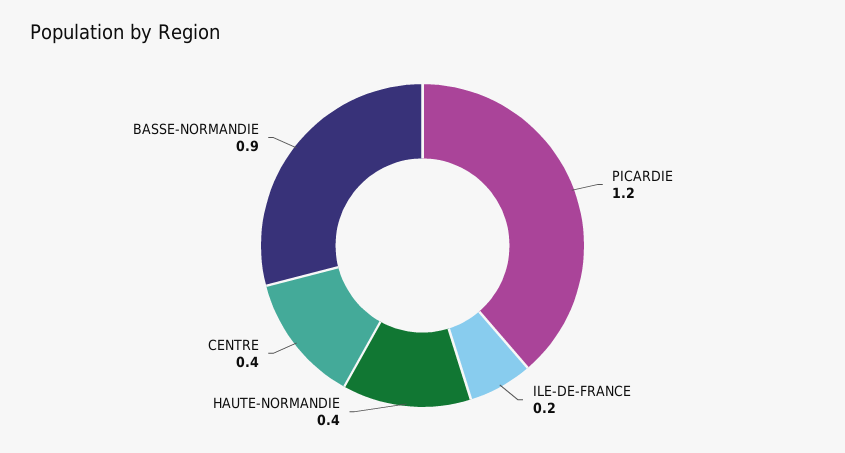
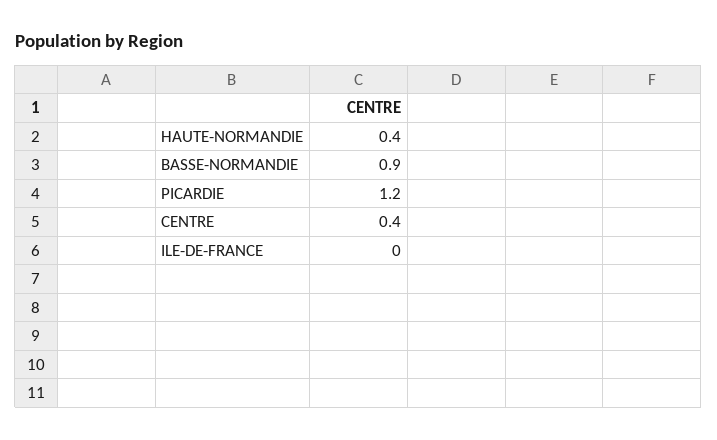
ILE-DE-FRANCE: 0.2 -> 0

